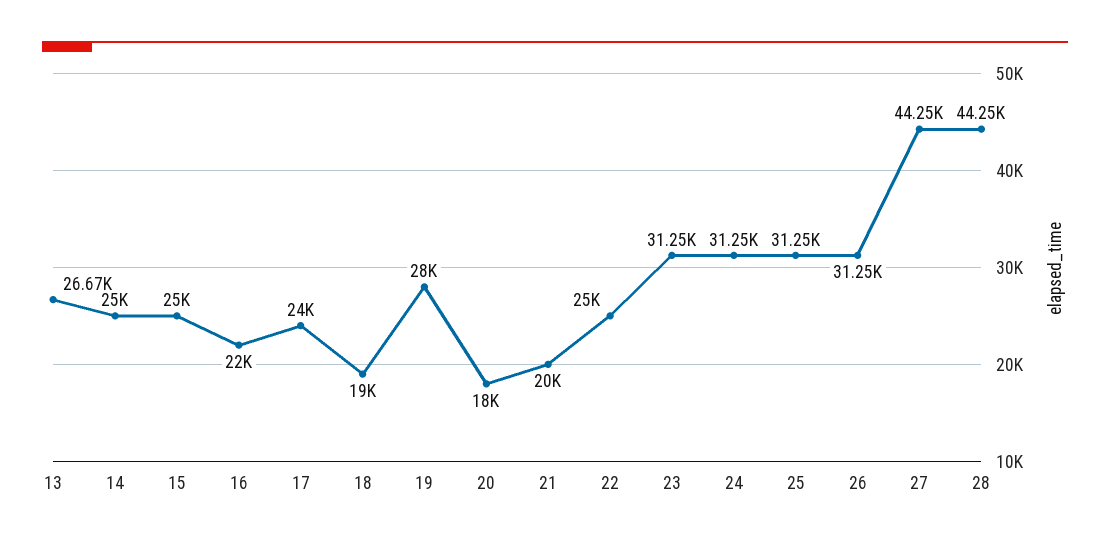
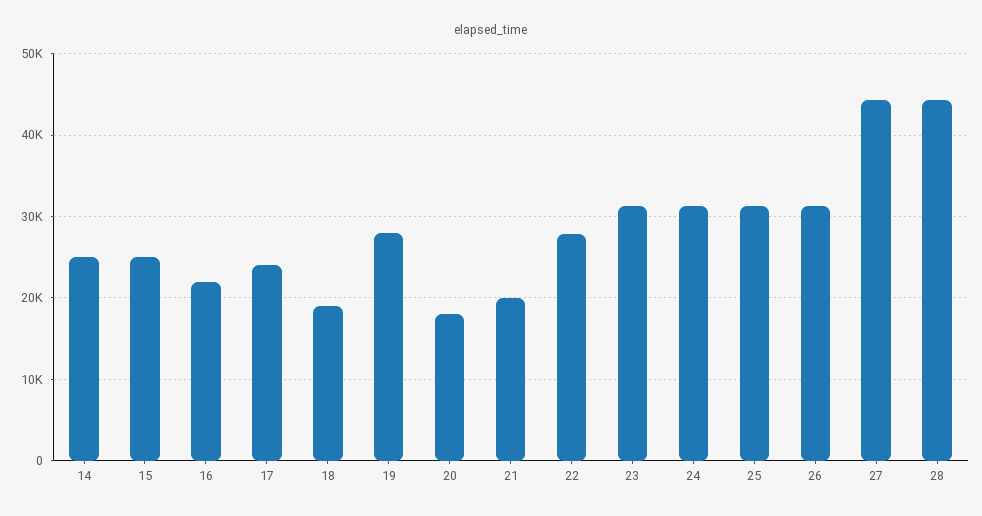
13: 26670 -> none
22: 25000 -> 28000

